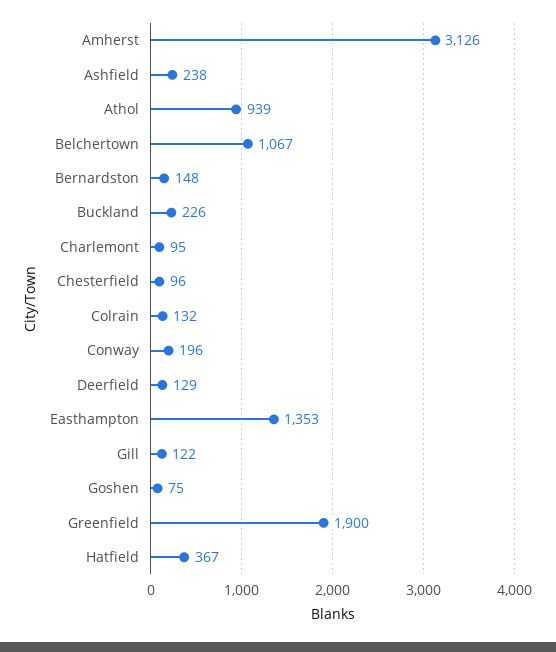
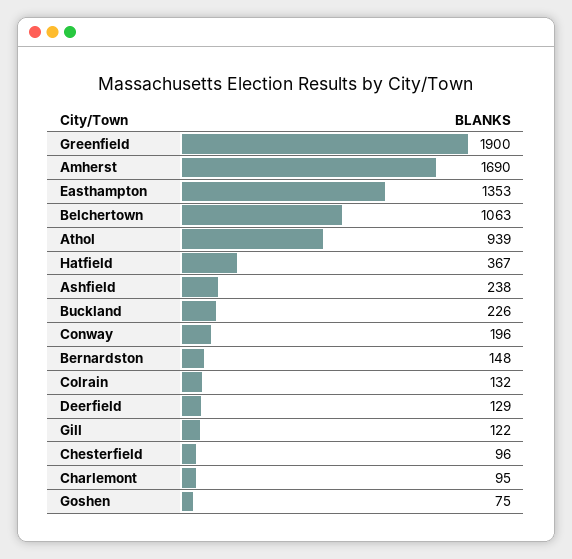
Amherst: 3126 -> 1690
Belchertown: 1067 -> 1063

